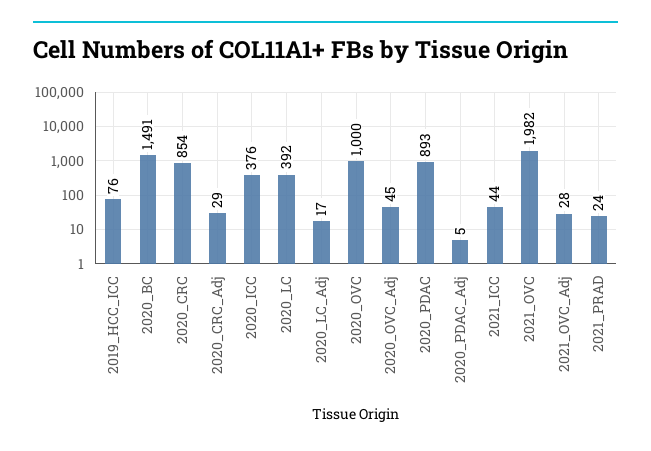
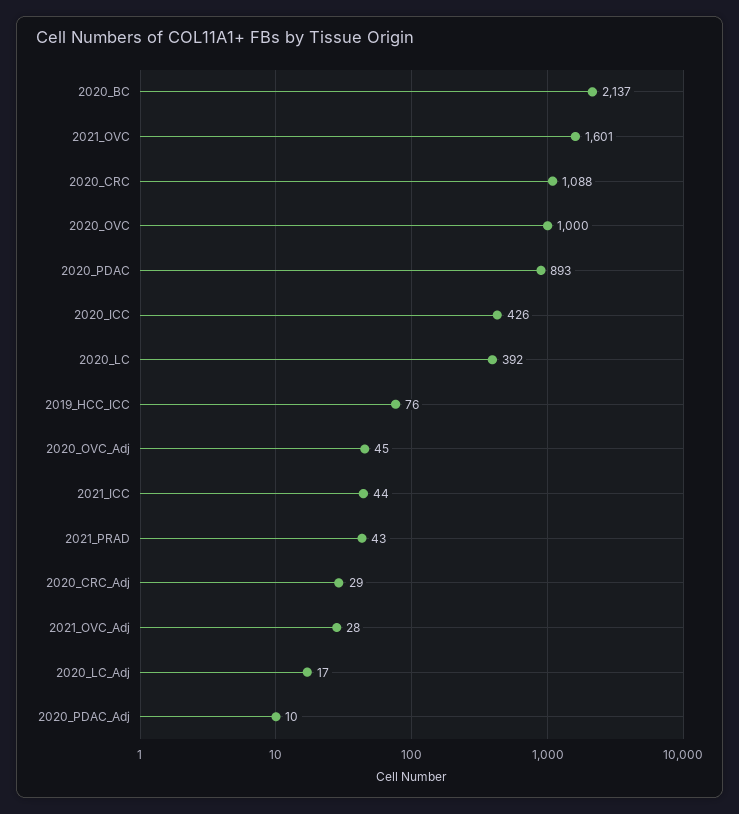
2020_BC: 1491 -> 2137
2020_CRC: 854 -> 1088
2020_ICC: 376 -> 426
2020_PDAC_Adj: 5 -> 10
2021_OVC: 1982 -> 1601
2021_PRAD: 24 -> 43

